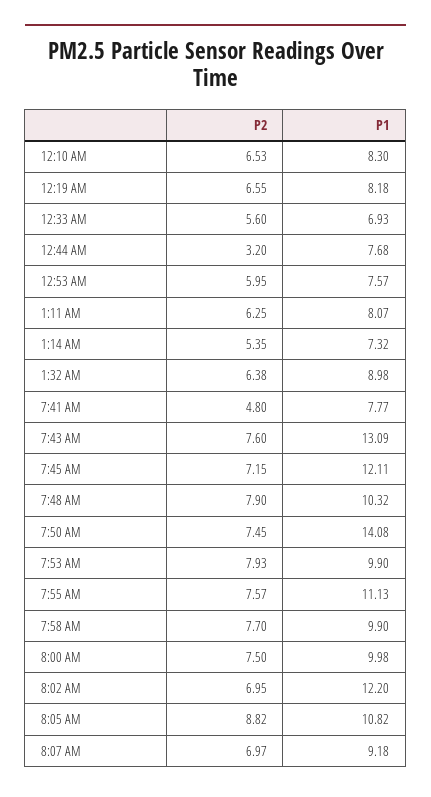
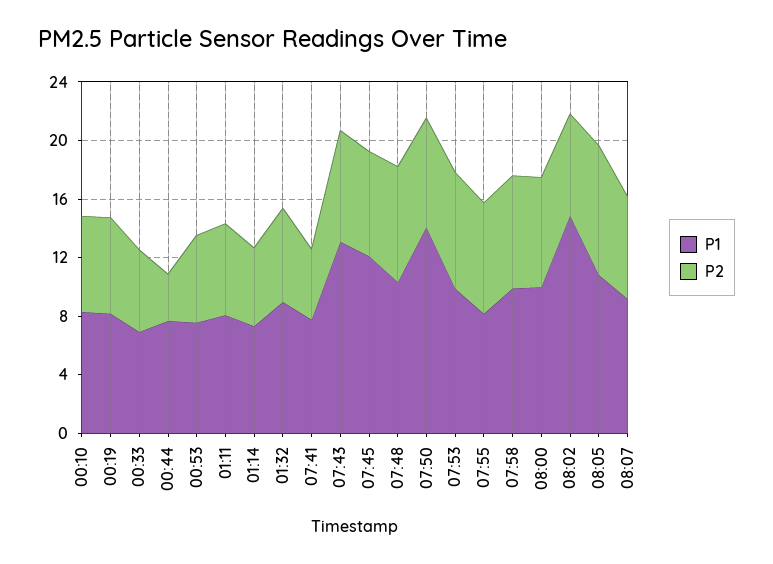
P1, 7:55 AM: 11.13 -> 8
P1, 8:02 AM: 12.2 -> 15

